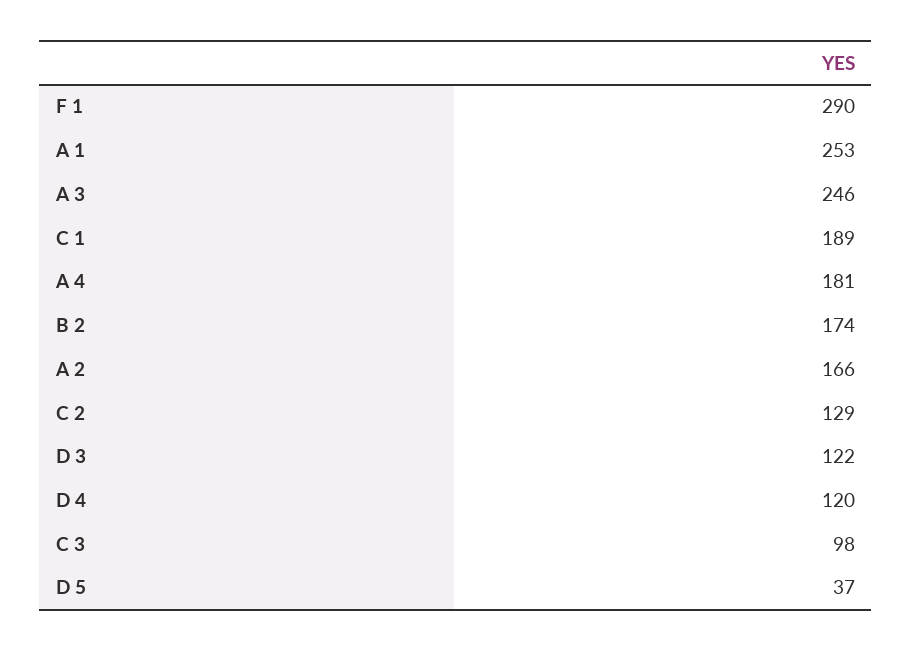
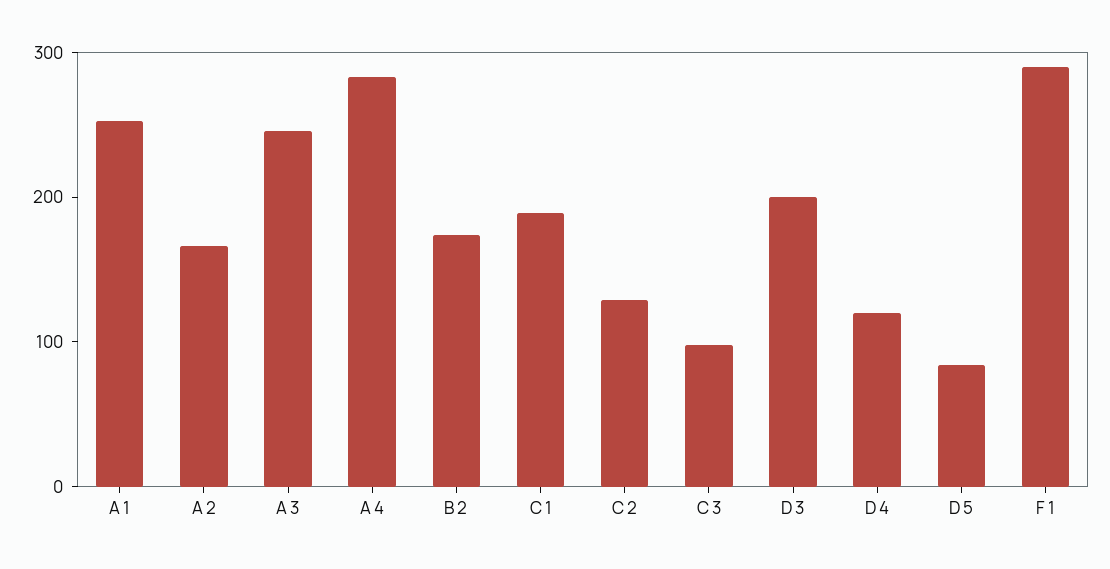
A 4: 181 -> 280
D 3: 122 -> 200
D 5: 37 -> 80

